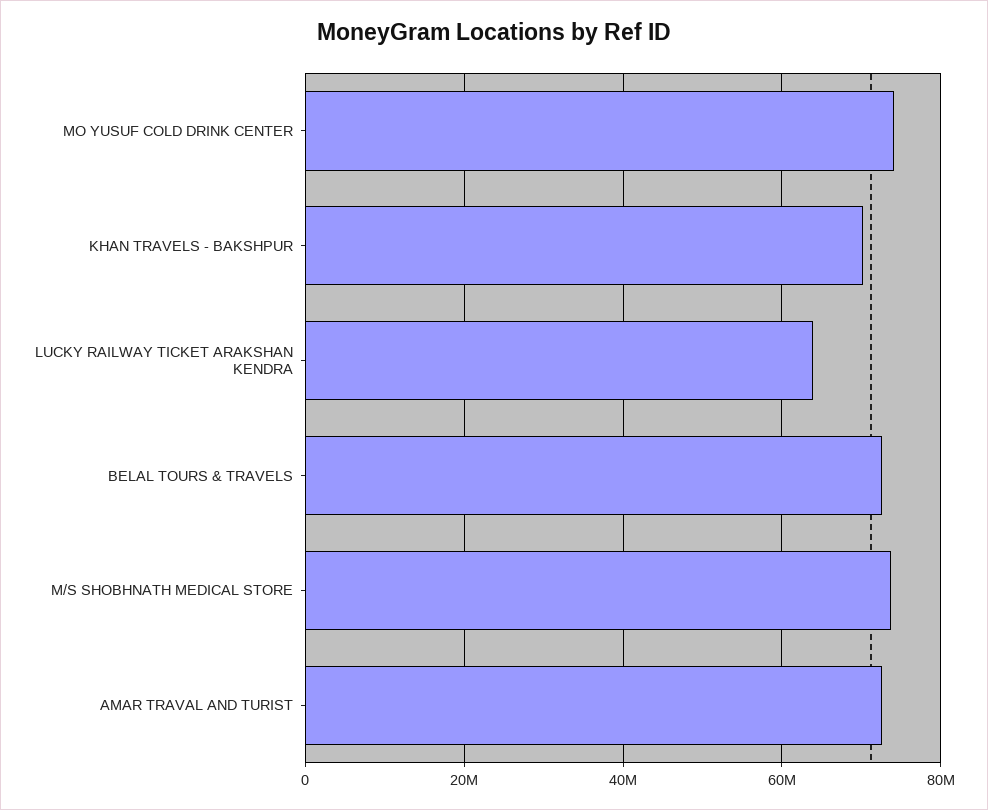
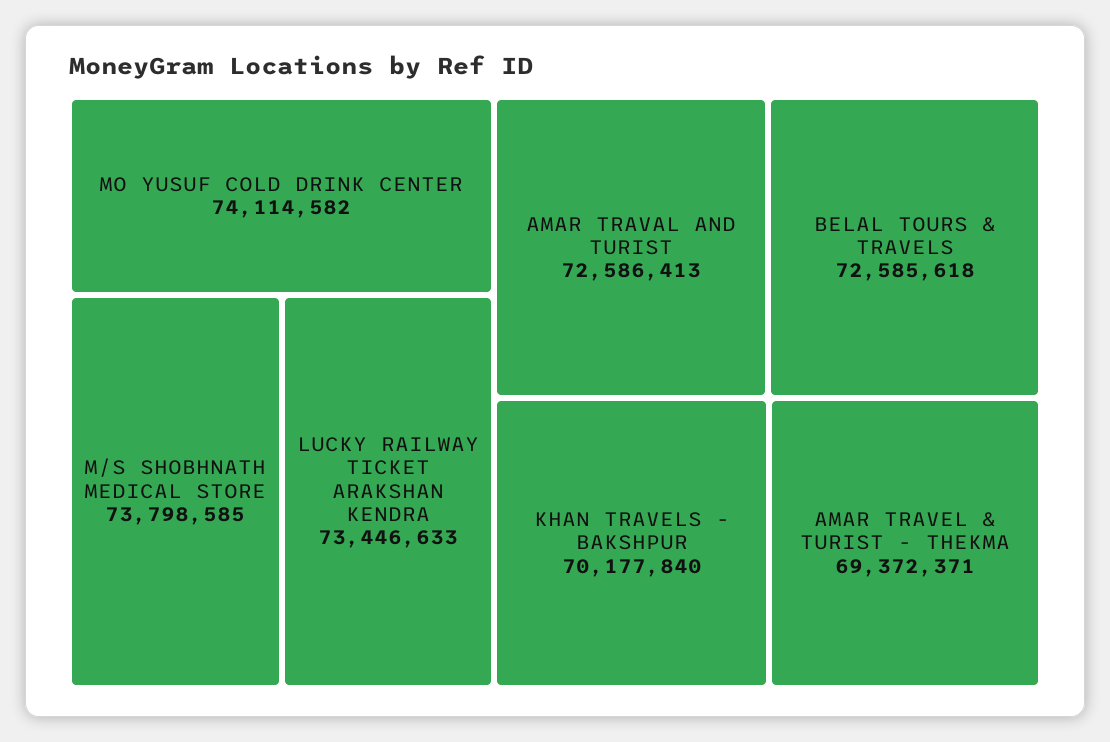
LUCKY RAILWAY TICKET ARAKSHAN KENDRA: 64000000 -> 73446633
AMAR TRAVEL & TURIST - THEKMA: none -> 69372371

